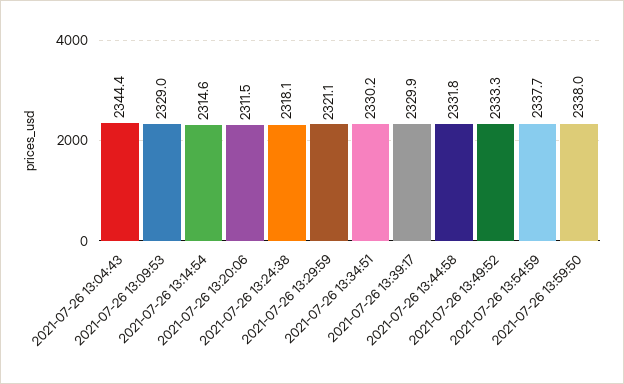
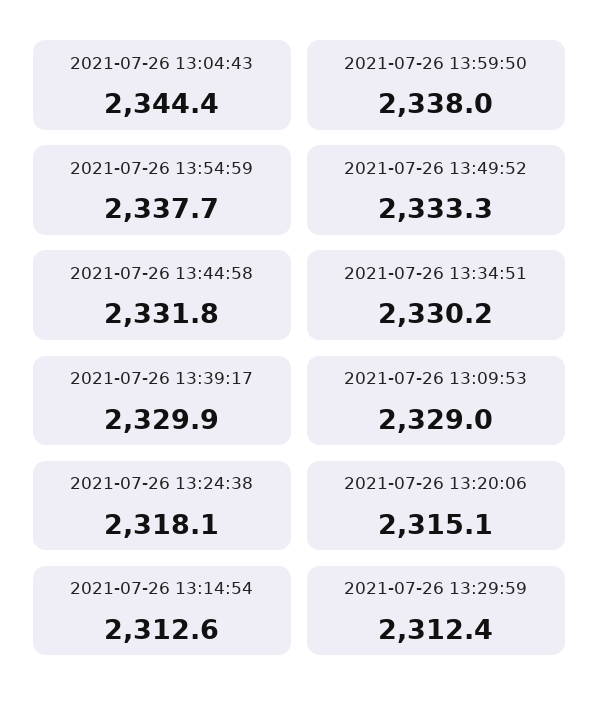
2021-07-26 13:14:54: 2314.6 -> 2312.6
2021-07-26 13:20:06: 2311.5 -> 2315.1
2021-07-26 13:29:59: 2321.1 -> 2312.4

